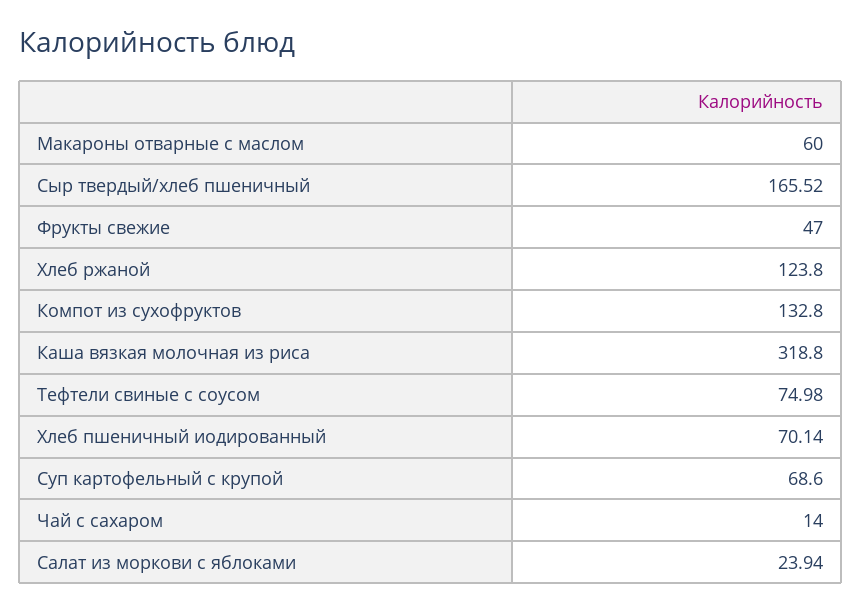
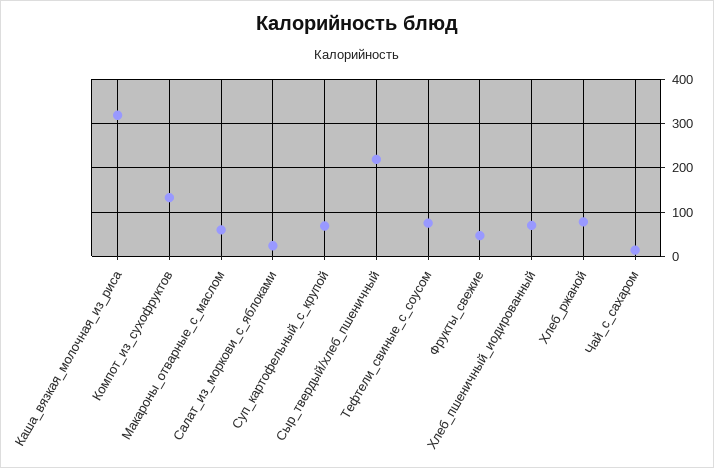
Сыр твердый/хлеб пшеничный: 165.52 -> 220
Хлеб ржаной: 123.8 -> 80

